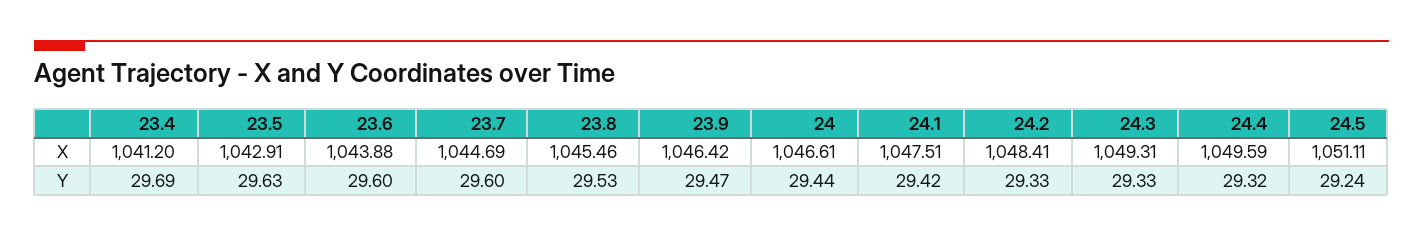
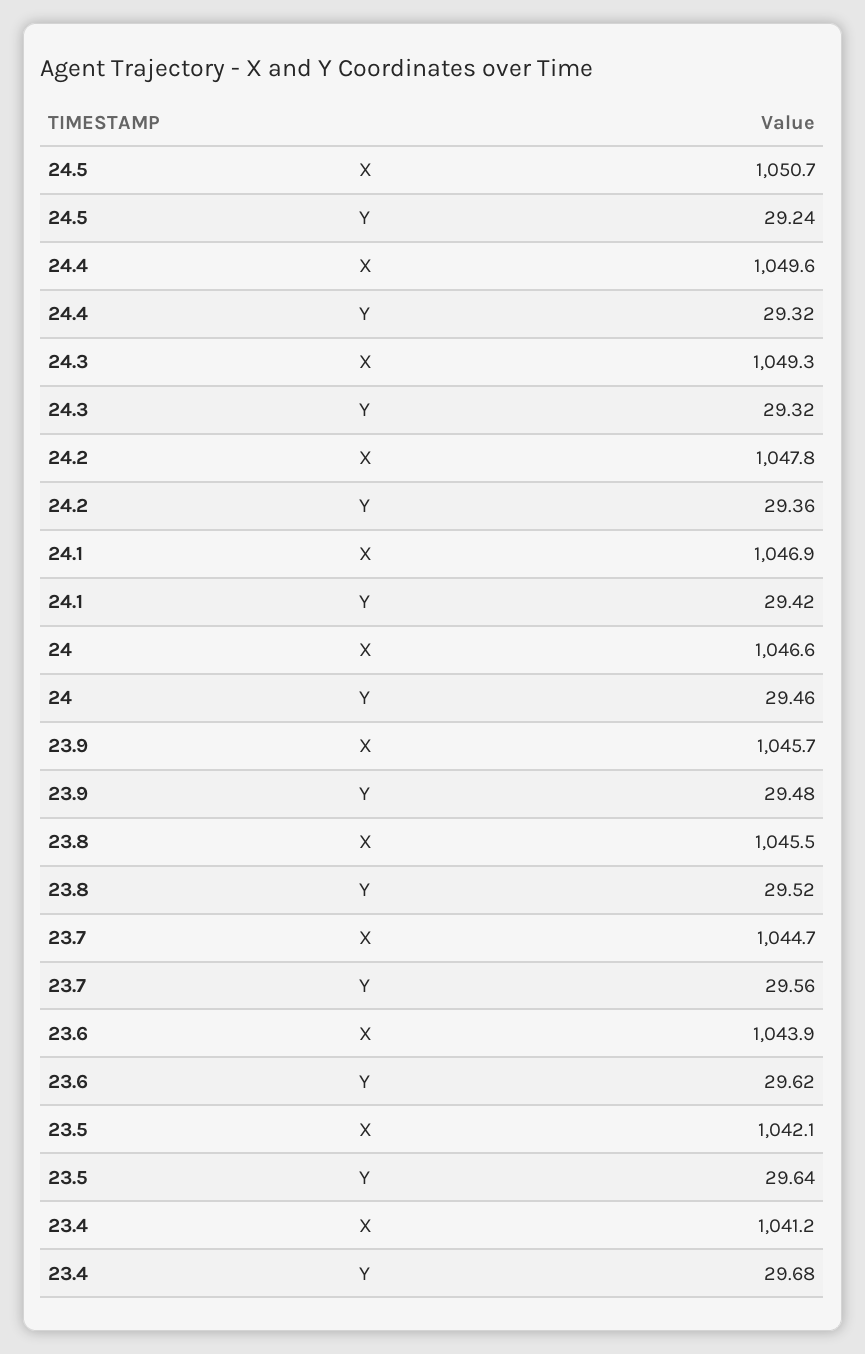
23.5, X: 1042.91 -> 1042.1
23.9, X: 1046.42 -> 1045.7
24.1, X: 1047.51 -> 1046.9
24.2, X: 1048.41 -> 1047.8
24.5, X: 1051.11 -> 1050.7
23.4, Y: 29.69 -> 29.68
23.5, Y: 29.63 -> 29.64
23.6, Y: 29.6 -> 29.62
23.7, Y: 29.6 -> 29.56
23.8, Y: 29.53 -> 29.52
23.9, Y: 29.47 -> 29.48
24, Y: 29.44 -> 29.46
24.2, Y: 29.33 -> 29.36
24.3, Y: 29.33 -> 29.32

